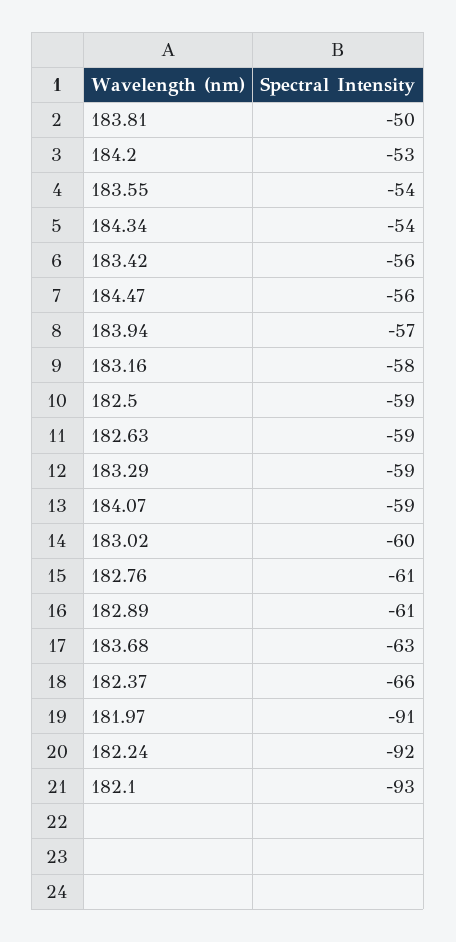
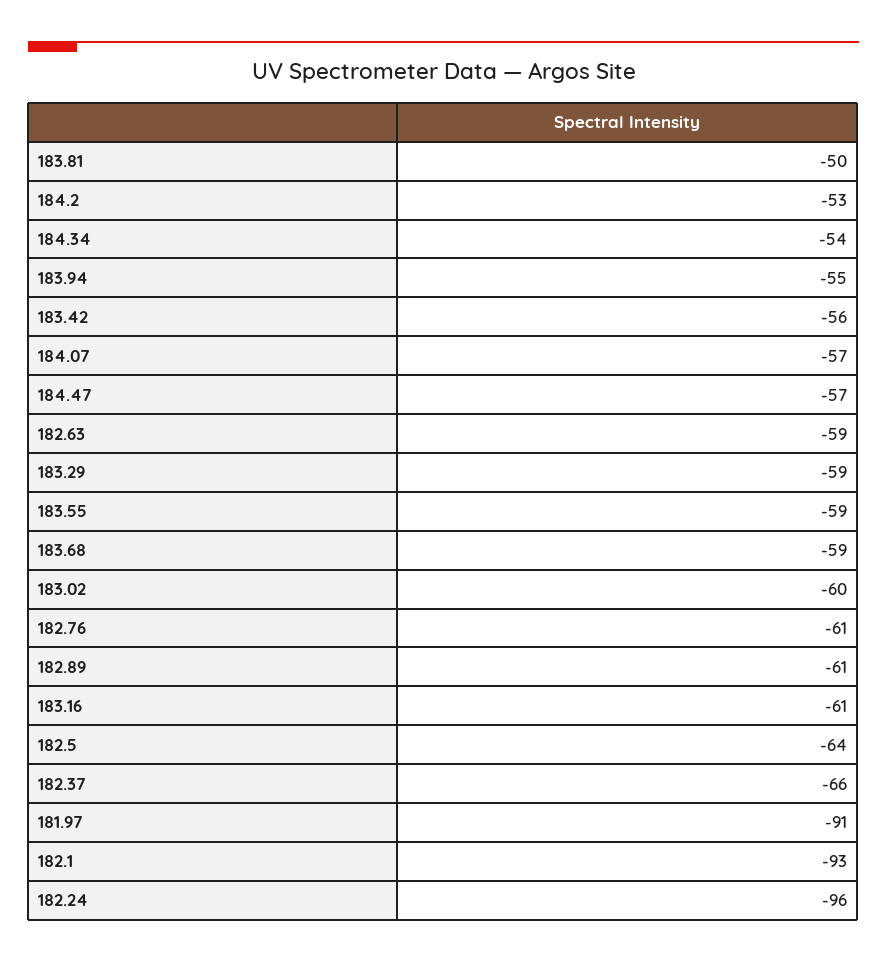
183.55: -54 -> -59
184.47: -56 -> -57
183.94: -57 -> -55
183.16: -58 -> -61
182.5: -59 -> -64
184.07: -59 -> -57
183.68: -63 -> -59
182.24: -92 -> -96

